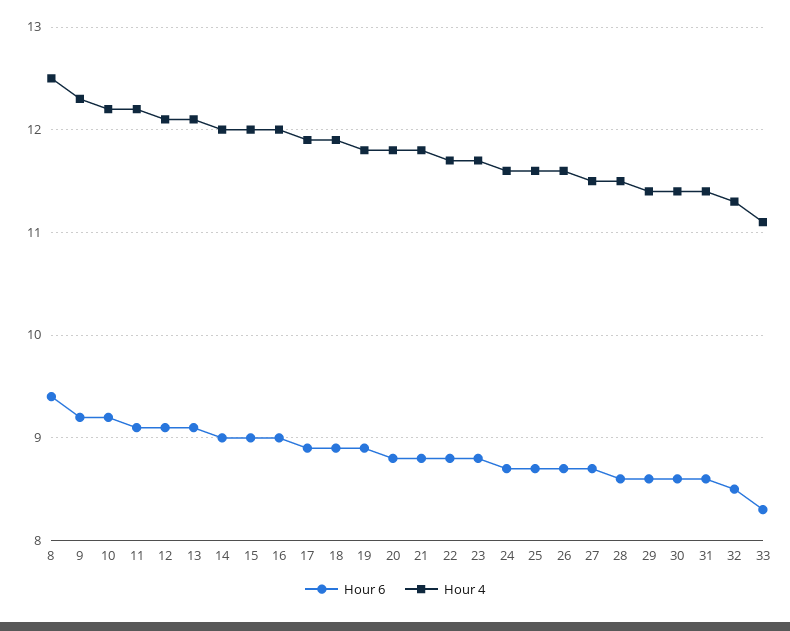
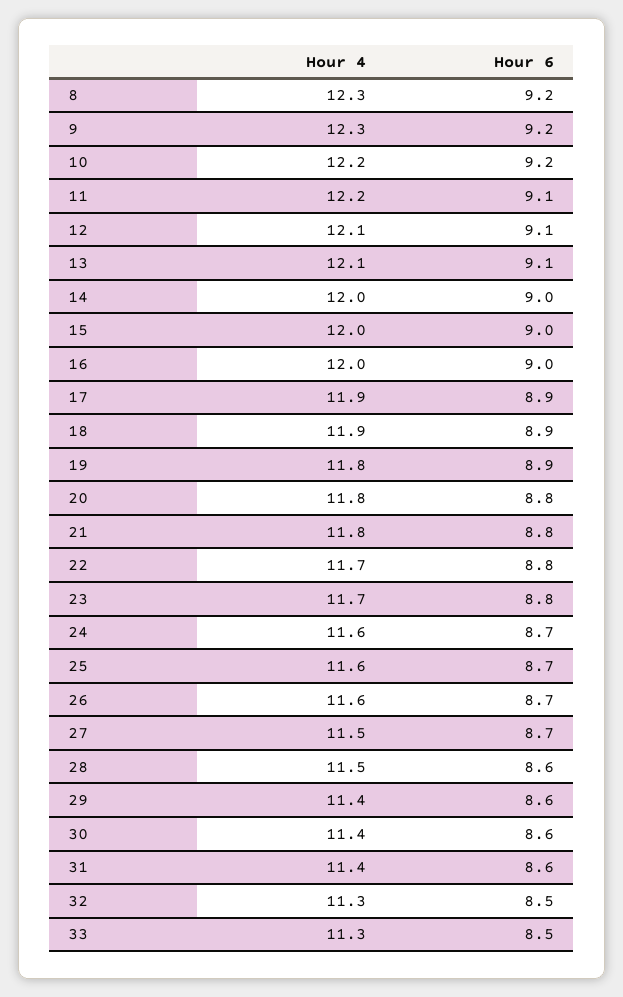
Hour 6, 8: 9.4 -> 9.2
Hour 4, 8: 12.5 -> 12.3
Hour 6, 33: 8.3 -> 8.5
Hour 4, 33: 11.1 -> 11.3

